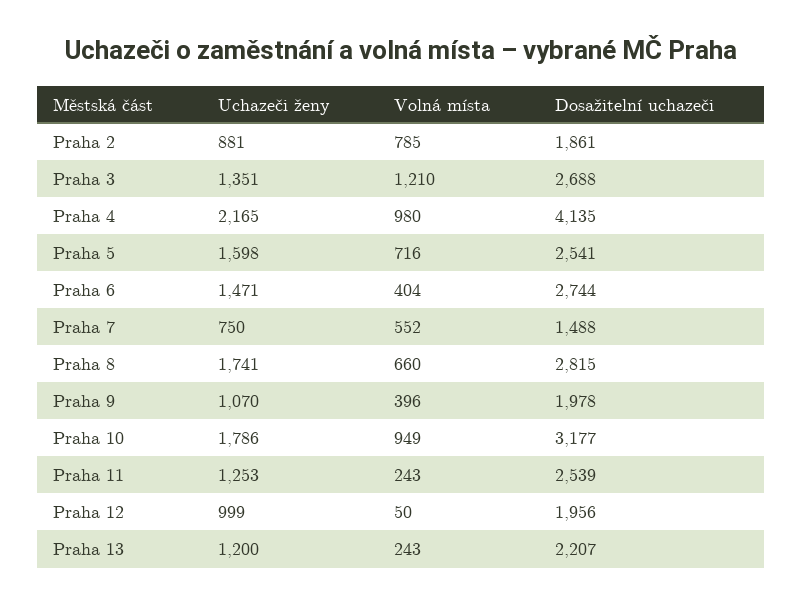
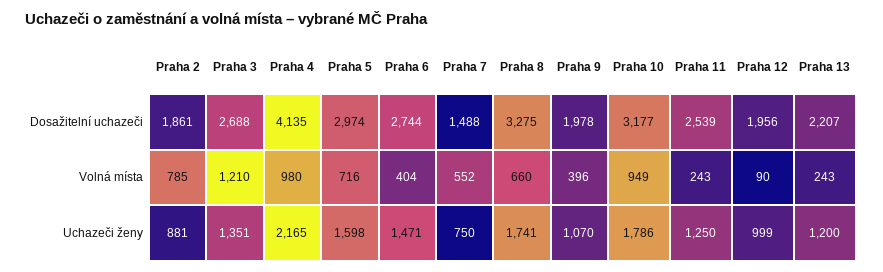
Dosažitelní uchazeči, Praha 5: 2541 -> 2974
Dosažitelní uchazeči, Praha 8: 2815 -> 3275
Uchazeči ženy, Praha 11: 1253 -> 1250
Volná místa, Praha 12: 50 -> 90

